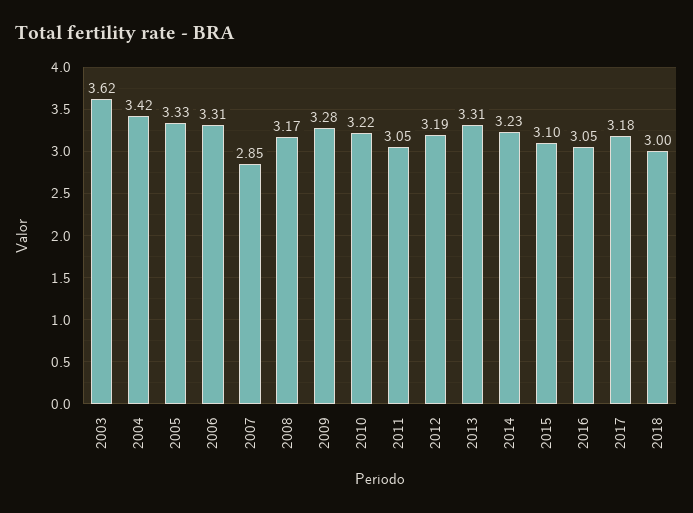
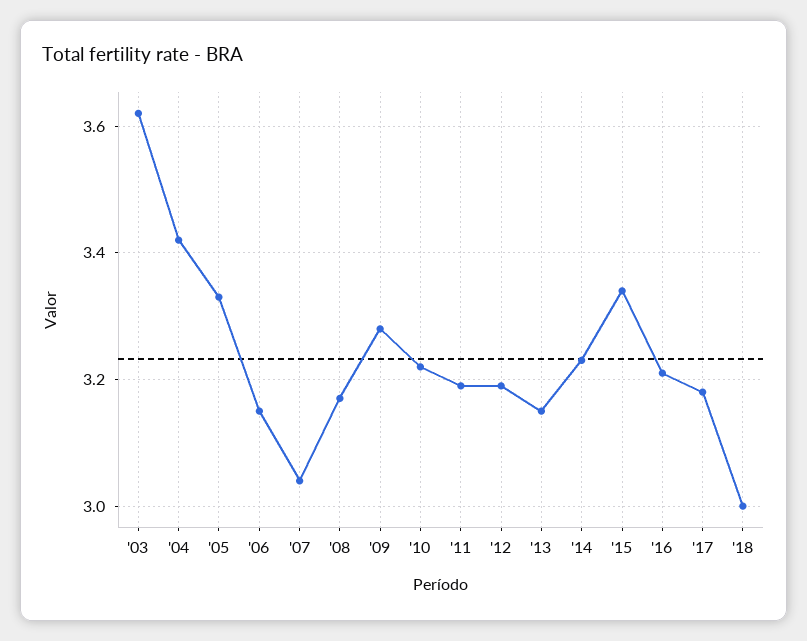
2006: 3.31 -> 3.15
2007: 2.85 -> 3.05
2011: 3.05 -> 3.2
2013: 3.31 -> 3.15
2015: 3.1 -> 3.35
2016: 3.05 -> 3.2

